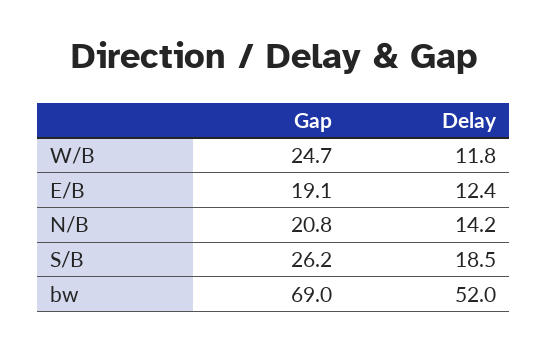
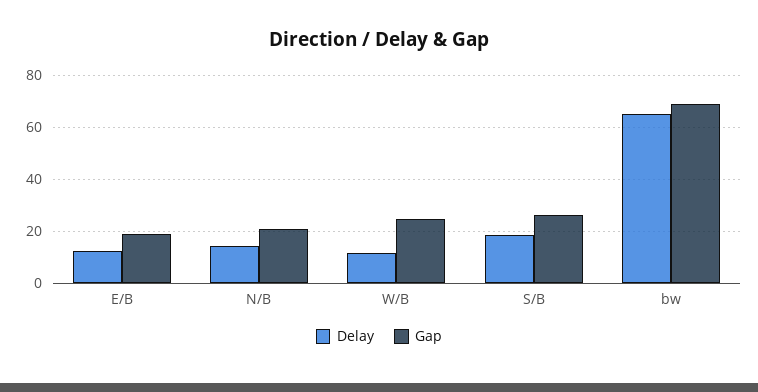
Delay, bw: 52 -> 65

